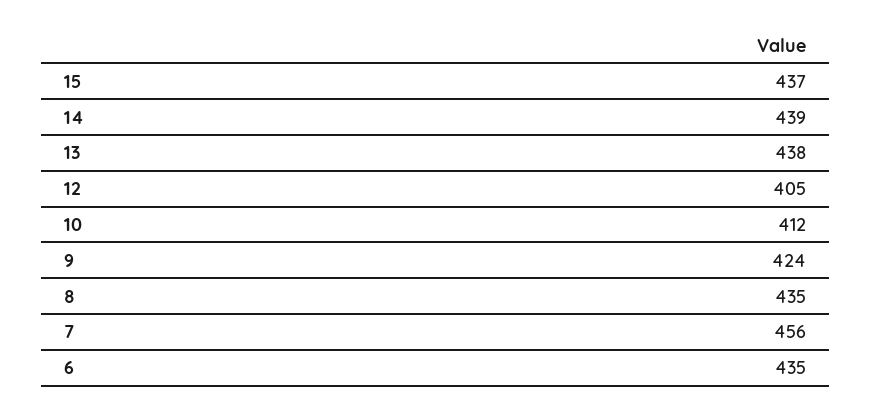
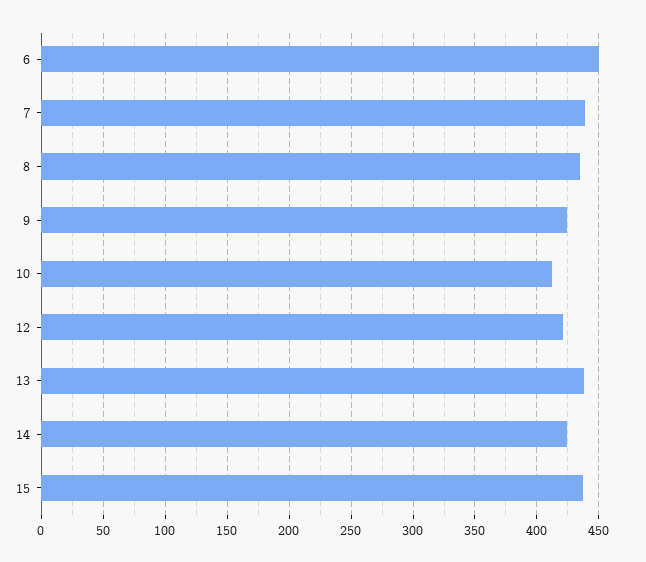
14: 439 -> 425
12: 405 -> 420
7: 456 -> 440
6: 435 -> 450

